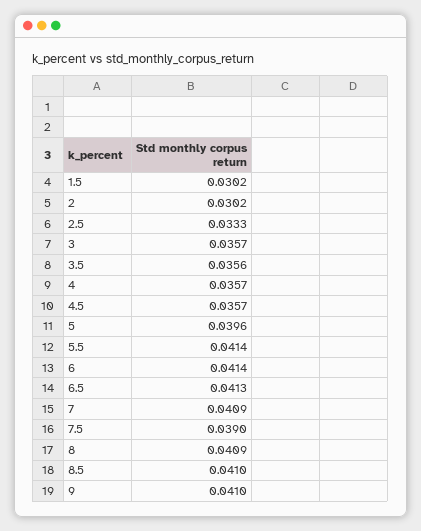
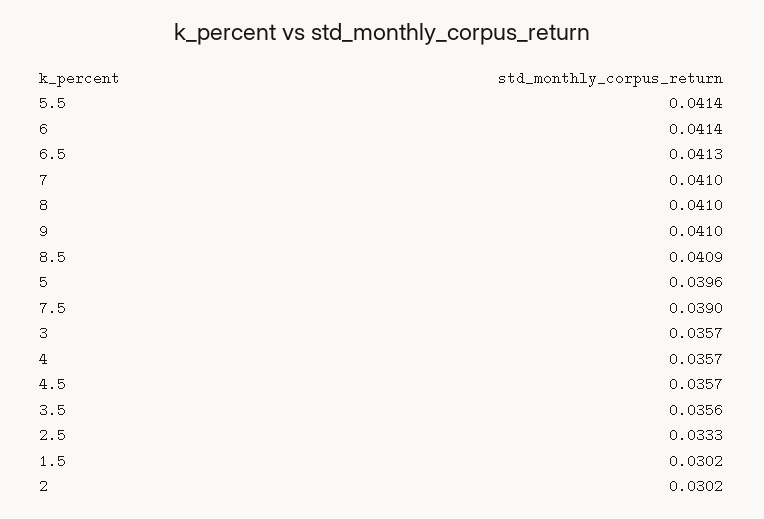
7: 0.0409 -> 0.041
8: 0.0409 -> 0.041
8.5: 0.041 -> 0.0409

